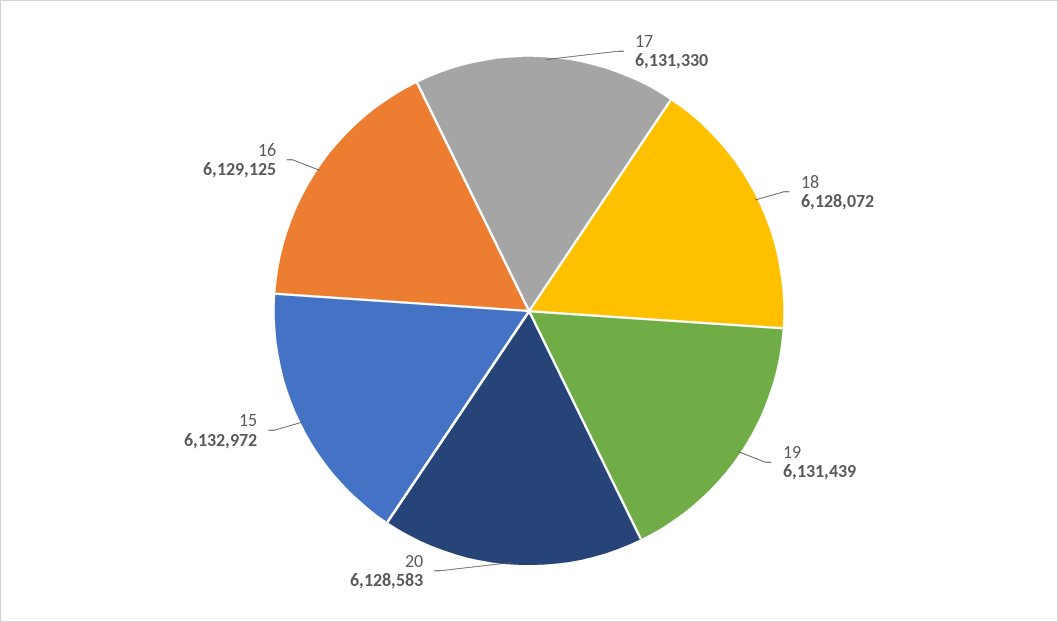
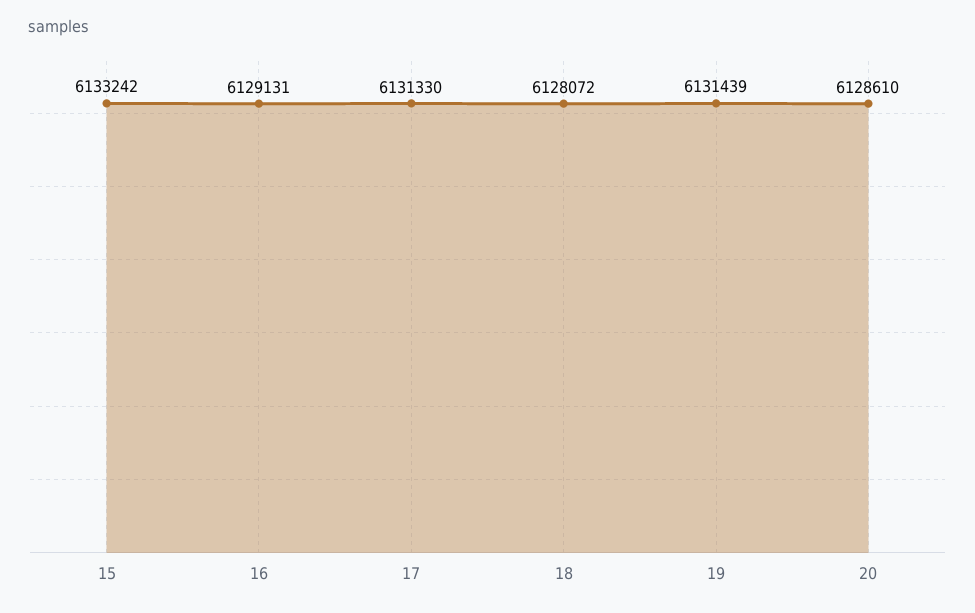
20: 6128583 -> 6128610
15: 6132972 -> 6133242
16: 6129125 -> 6129131

